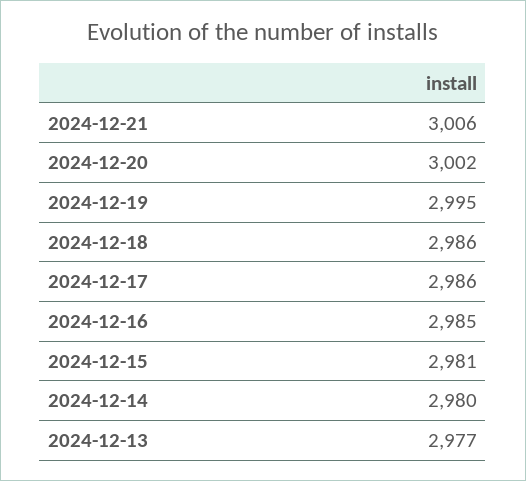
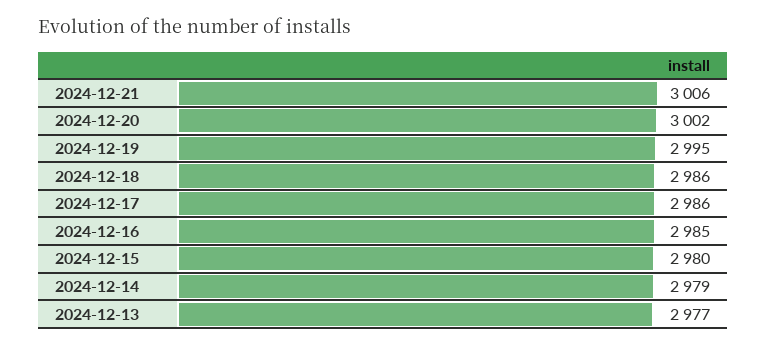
2024-12-15: 2981 -> 2980
2024-12-14: 2980 -> 2979

